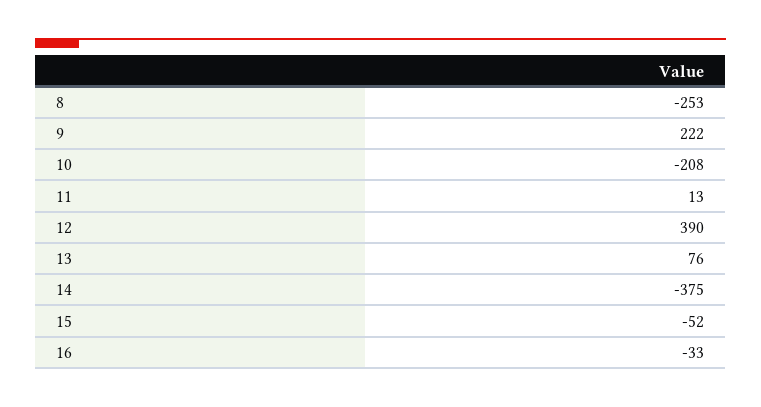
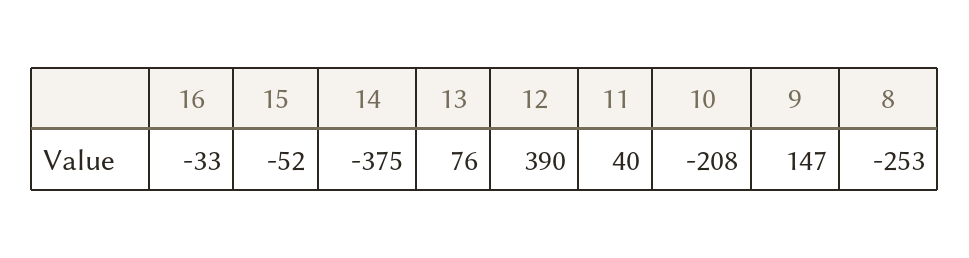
9: 222 -> 147
11: 13 -> 40

